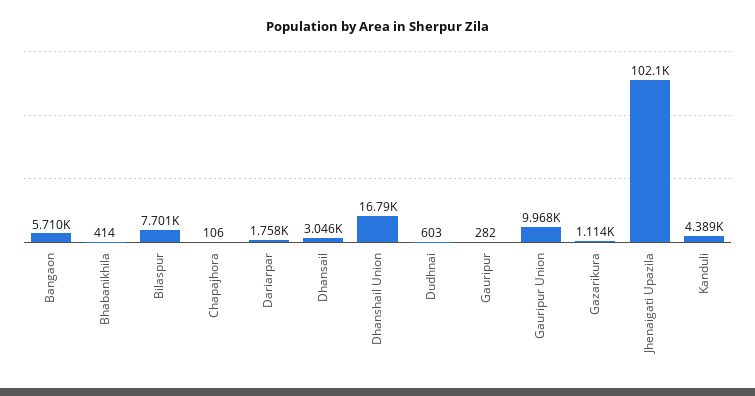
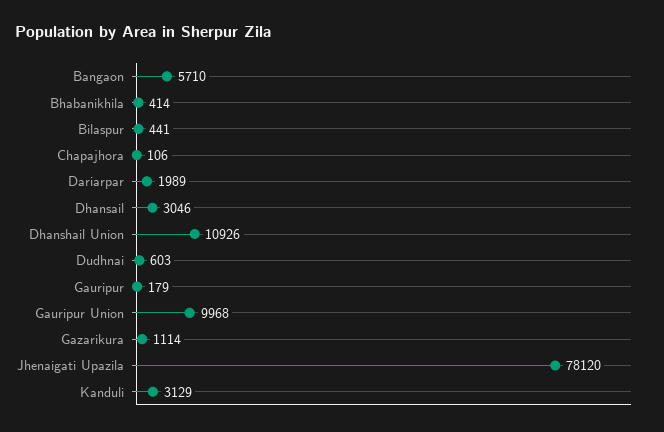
Bilaspur: 7701 -> 441
Dariarpar: 1758 -> 1989
Dhanshail Union: 16790 -> 10926
Gauripur: 282 -> 179
Jhenaigati Upazila: 102100 -> 78120
Kanduli: 4389 -> 3129

